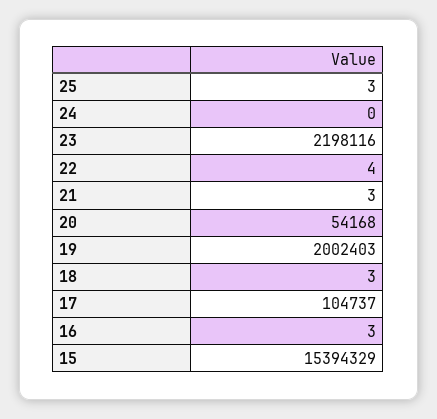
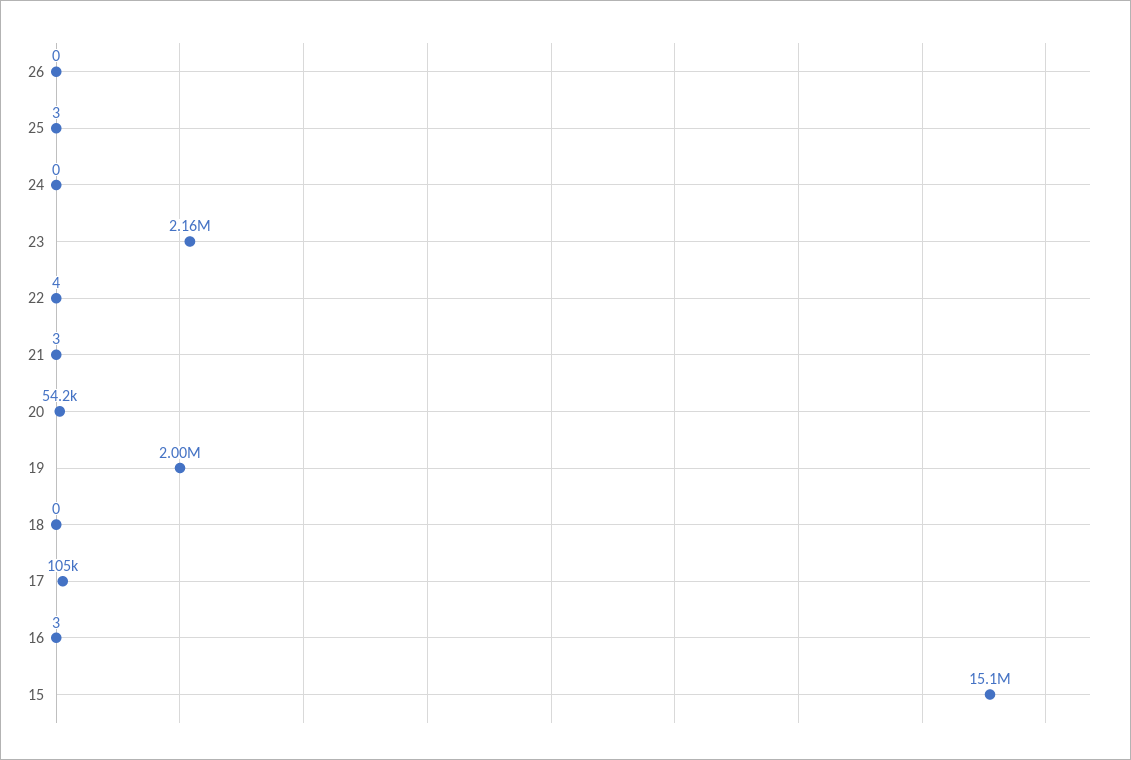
23: 2198116 -> 2160000
18: 3 -> 0
15: 15394329 -> 15100000
26: none -> 0

